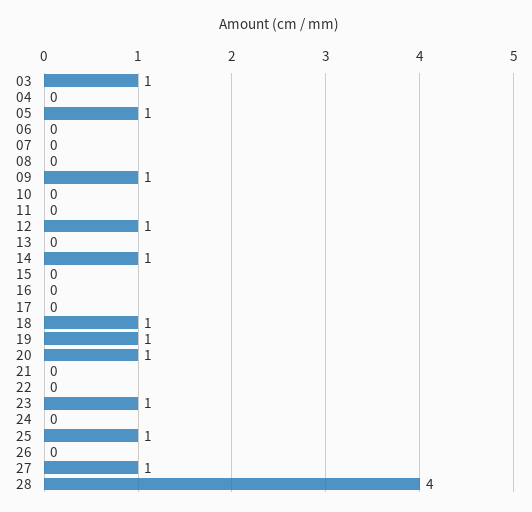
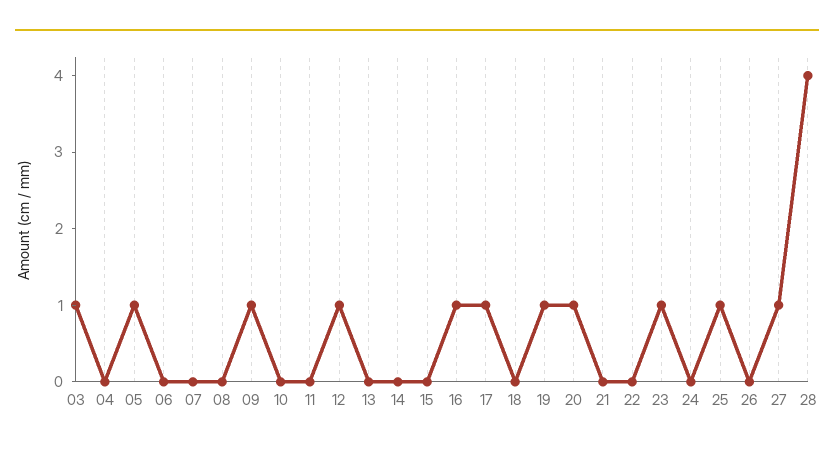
14: 1 -> 0
16: 0 -> 1
17: 0 -> 1
18: 1 -> 0

